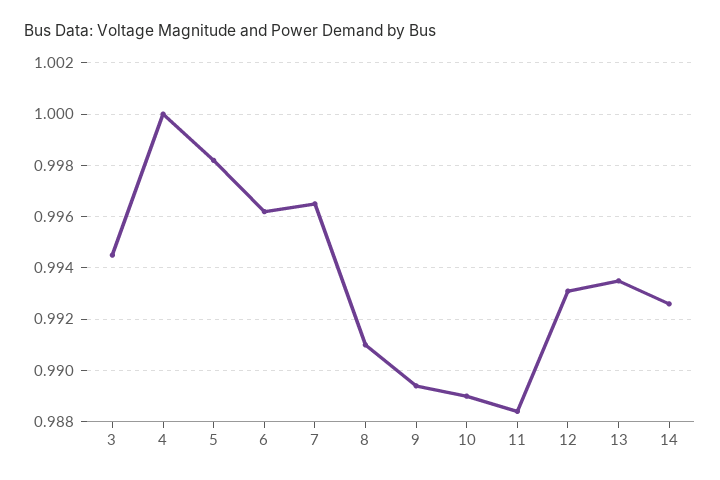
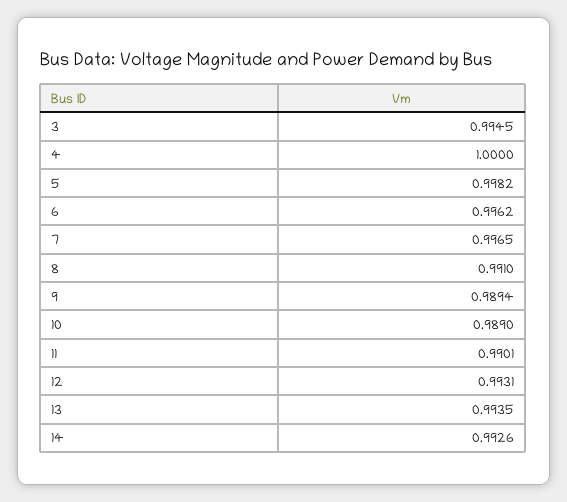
11: 0.9885 -> 0.9901

